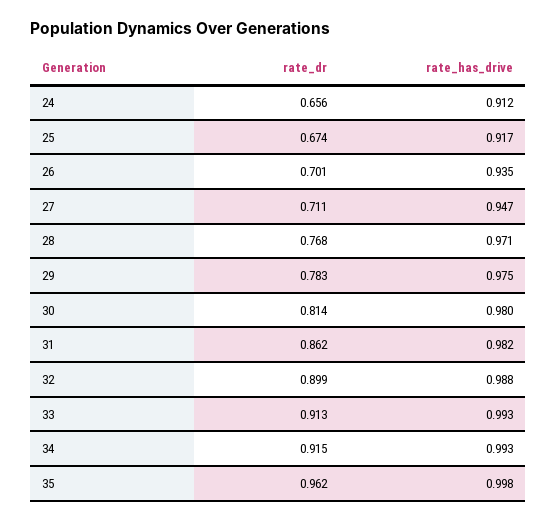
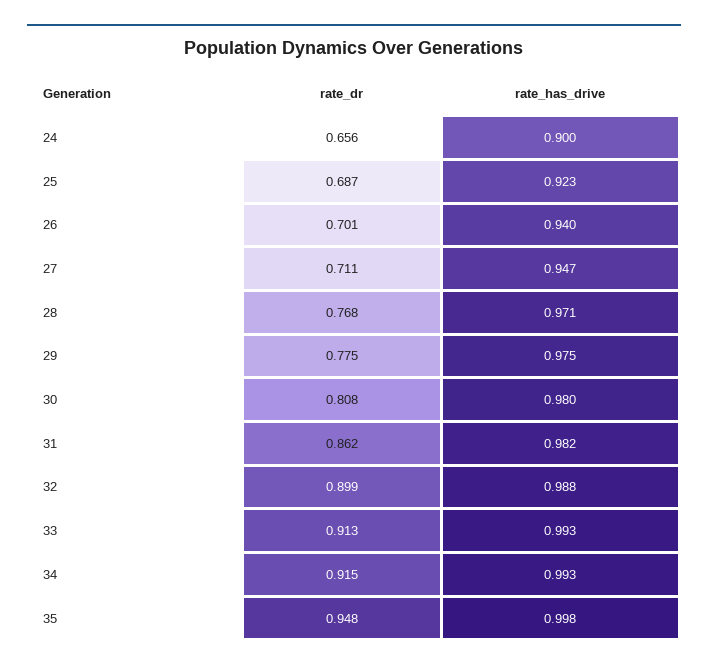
rate_has_drive, 24: 0.912 -> 0.9
rate_dr, 25: 0.674 -> 0.687
rate_has_drive, 25: 0.917 -> 0.923
rate_has_drive, 26: 0.935 -> 0.94
rate_dr, 29: 0.783 -> 0.775
rate_dr, 30: 0.814 -> 0.808
rate_dr, 35: 0.962 -> 0.948

